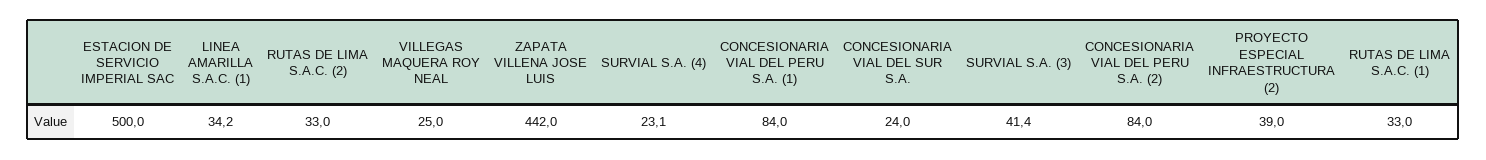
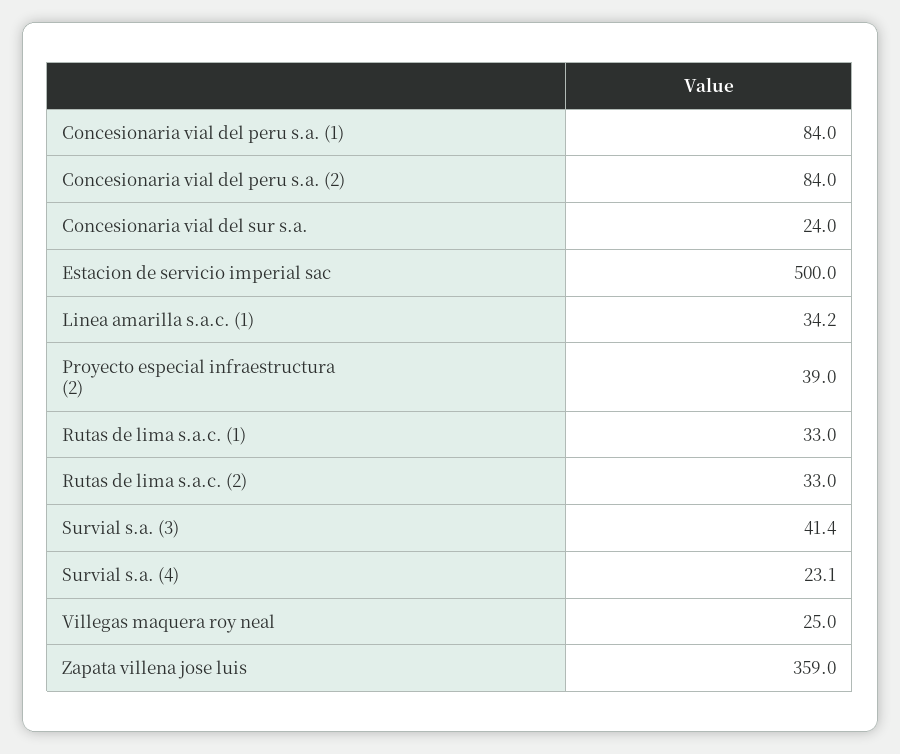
ZAPATA VILLENA JOSE LUIS: 442 -> 359

